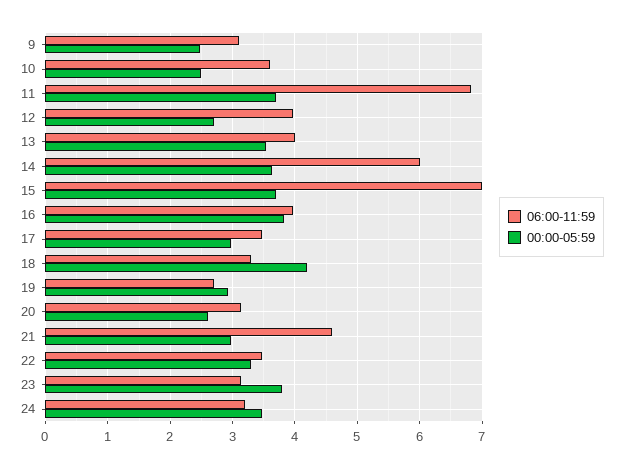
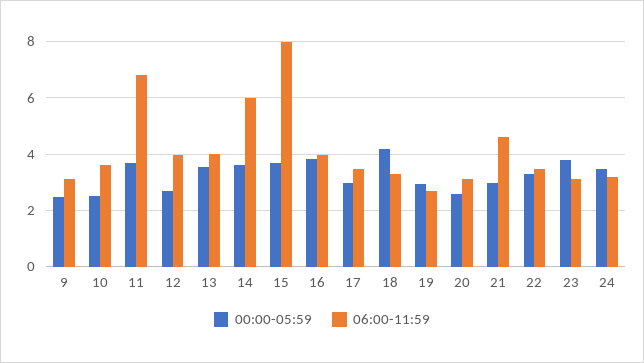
06:00-11:59, 15: 7 -> 8

